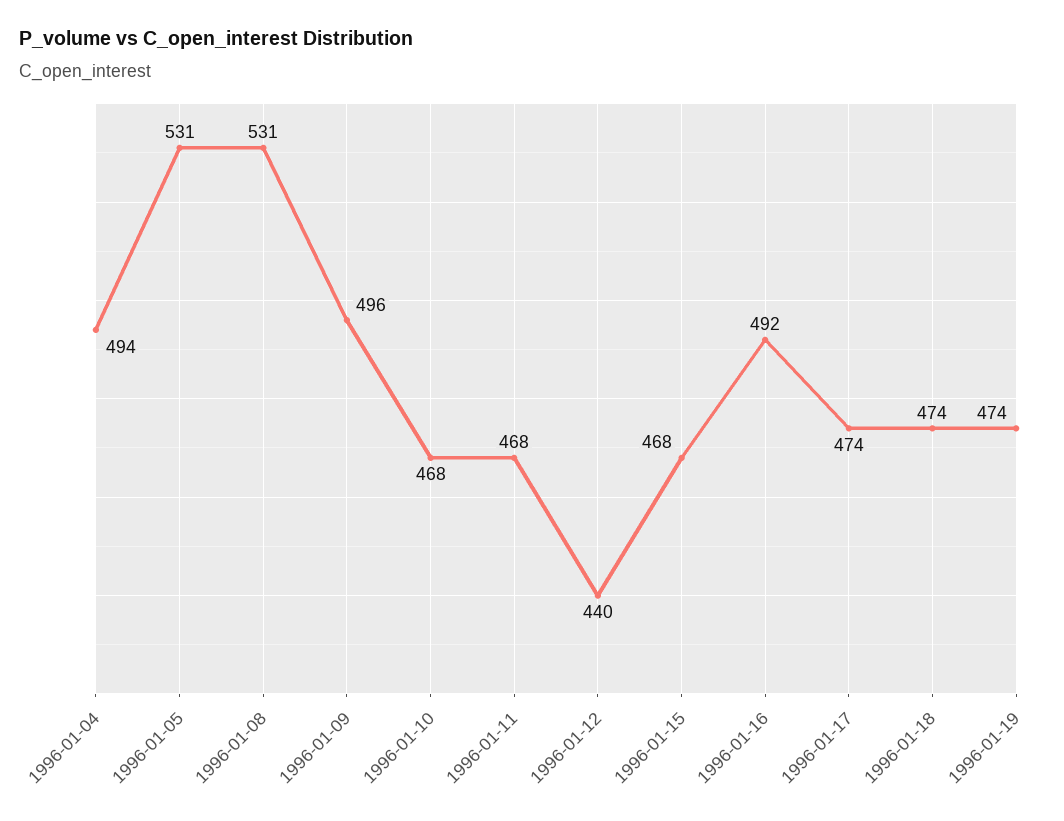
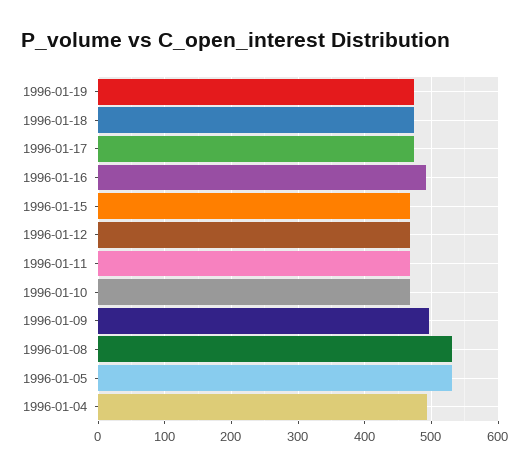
1996-01-12: 440 -> 470

